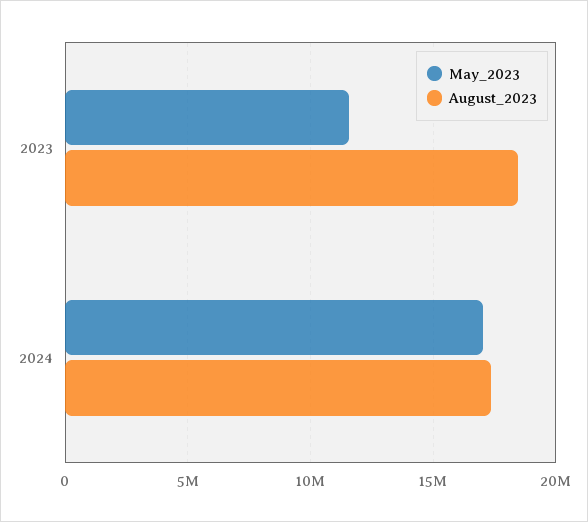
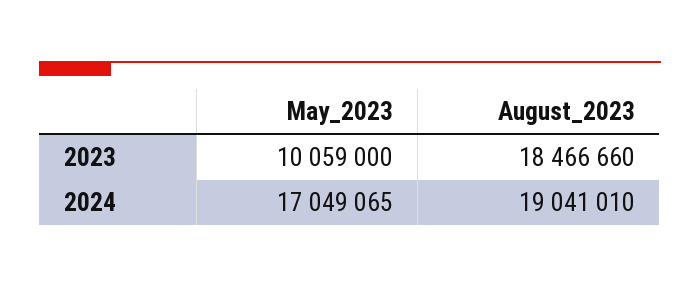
May_2023, 2023: 11500000 -> 10059000
August_2023, 2024: 17500000 -> 19041010

